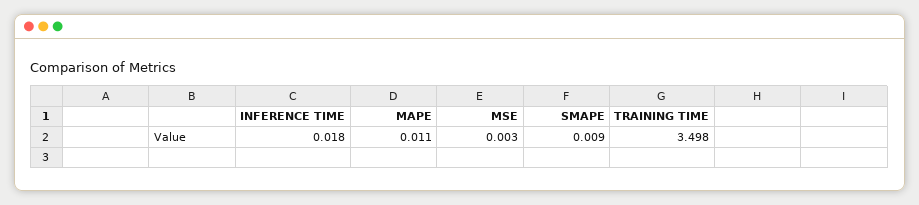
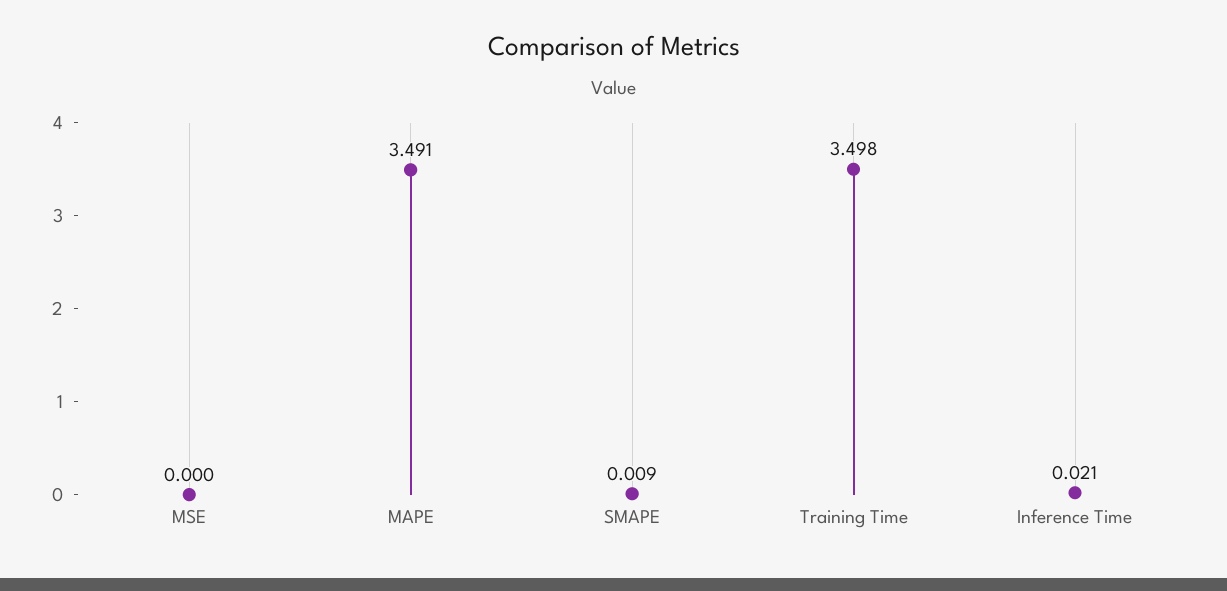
INFERENCE TIME: 0.018 -> 0.021
MAPE: 0.011 -> 3.491
MSE: 0.003 -> 0

